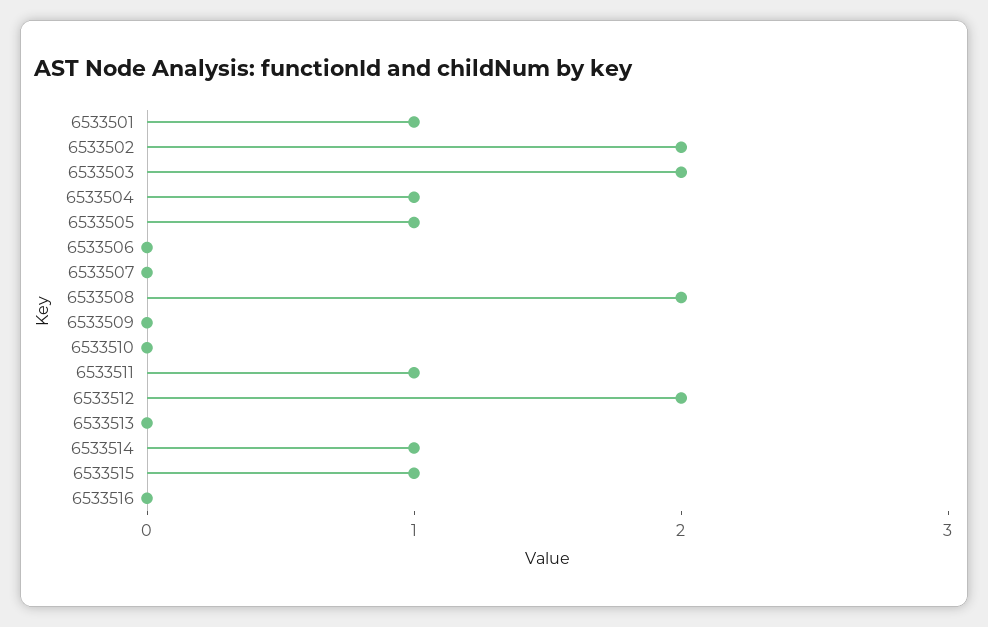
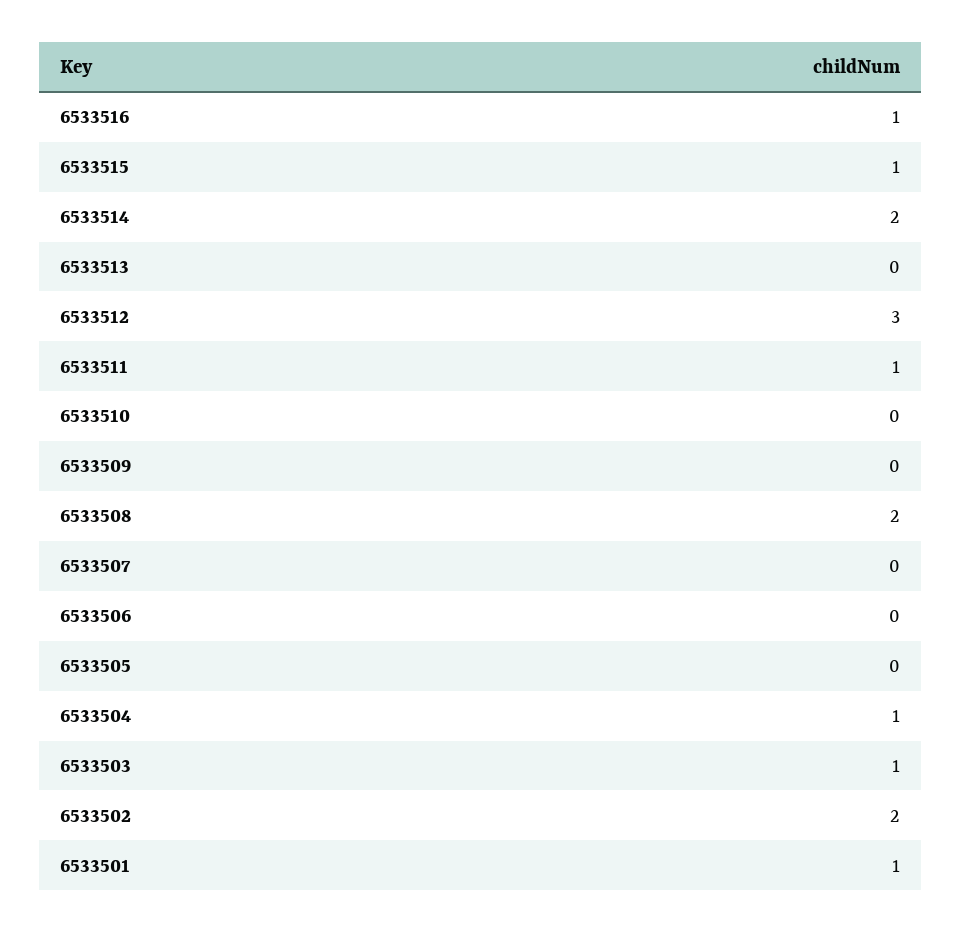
6533503: 2 -> 1
6533505: 1 -> 0
6533512: 2 -> 3
6533514: 1 -> 2
6533516: 0 -> 1

